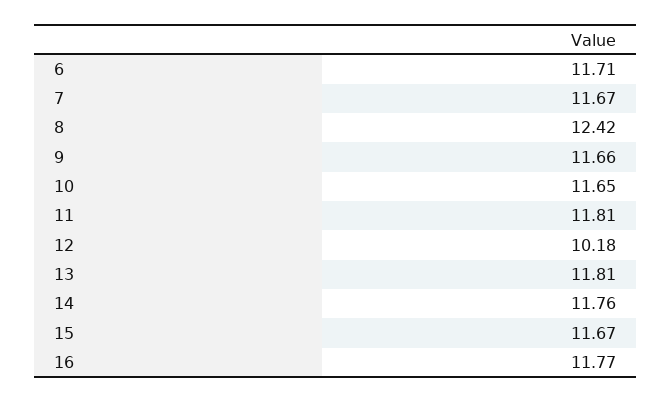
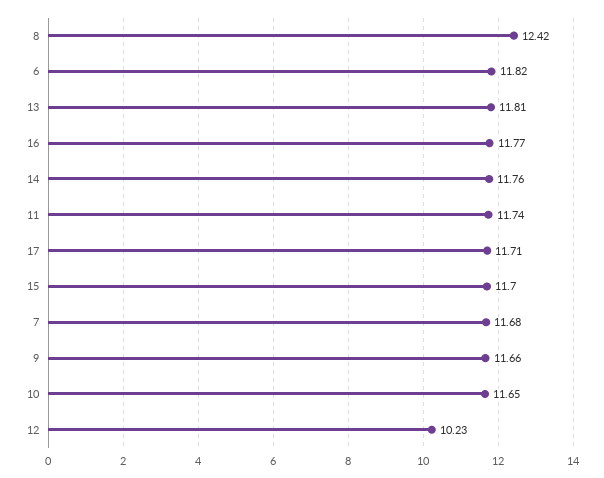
6: 11.71 -> 11.82
7: 11.67 -> 11.68
11: 11.81 -> 11.74
12: 10.18 -> 10.23
15: 11.67 -> 11.7
17: none -> 11.71

